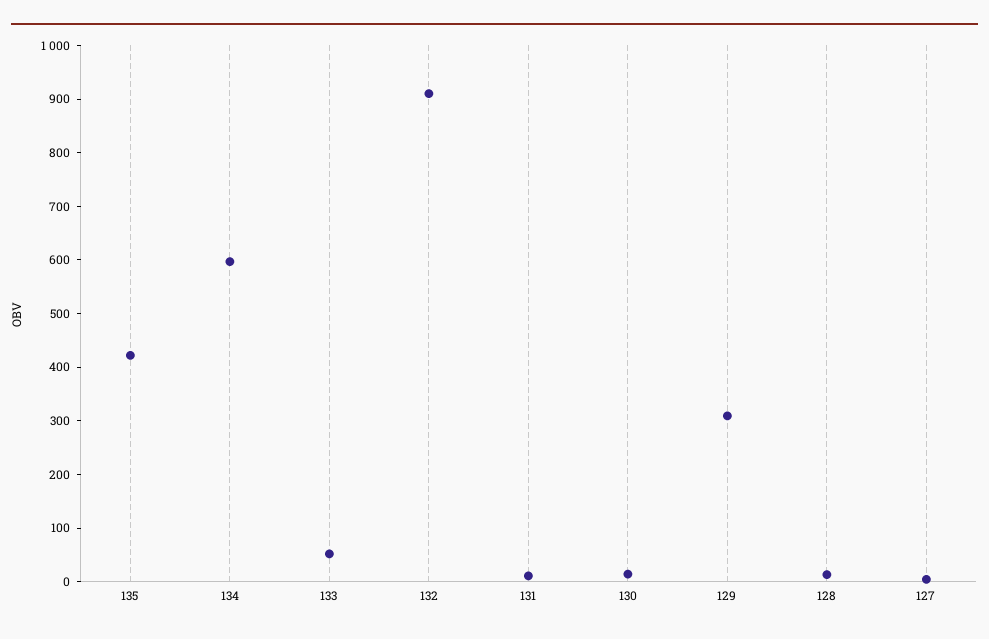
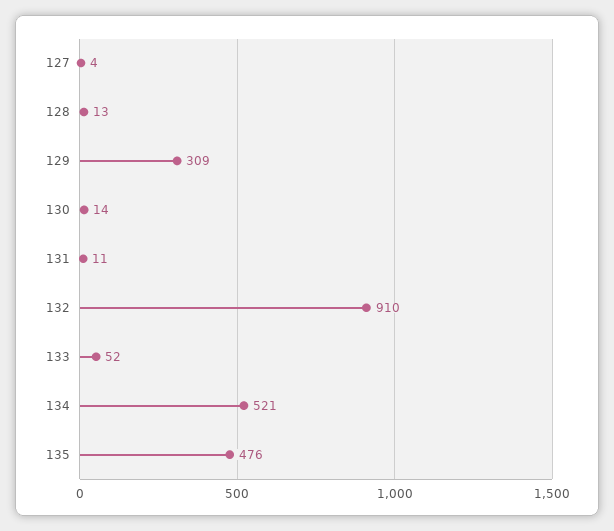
135: 420 -> 476
134: 600 -> 521

